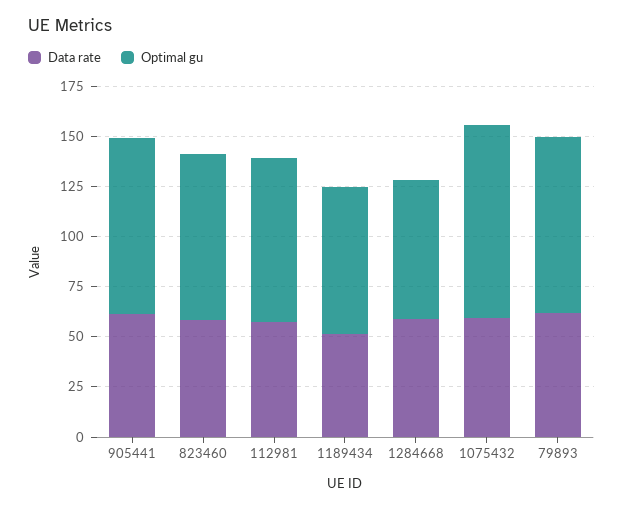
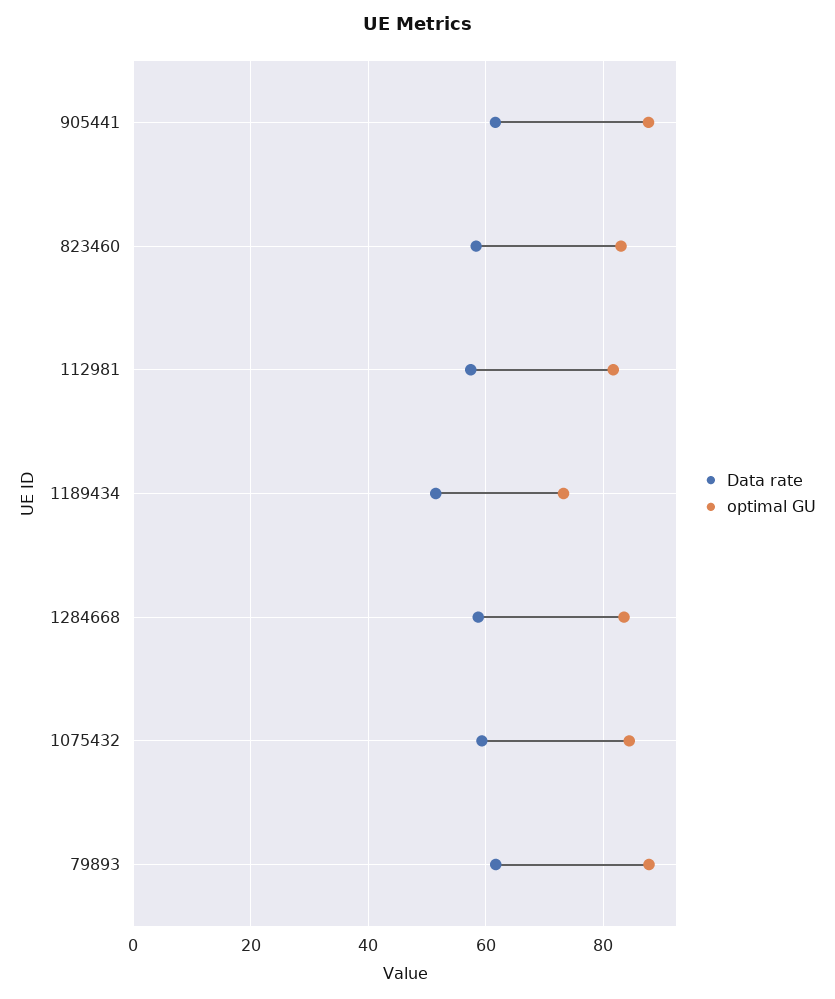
Optimal gu, 1284668: 70 -> 84
Optimal gu, 1075432: 95 -> 84

